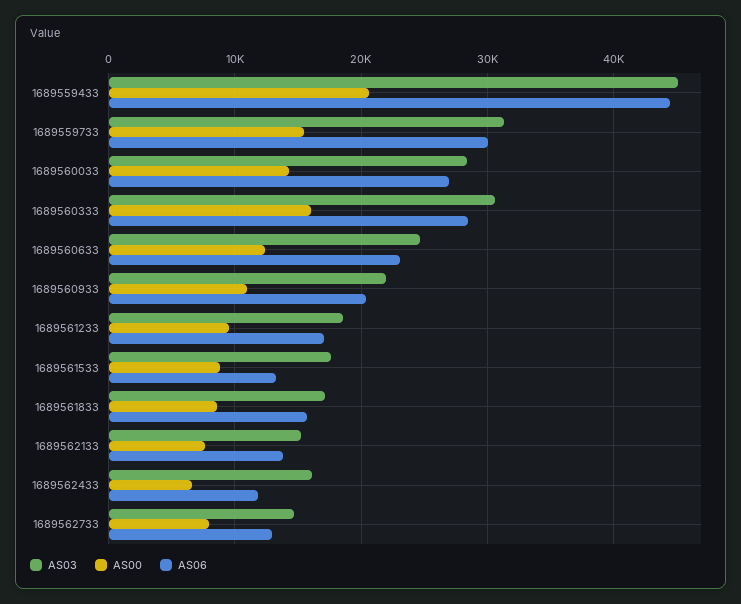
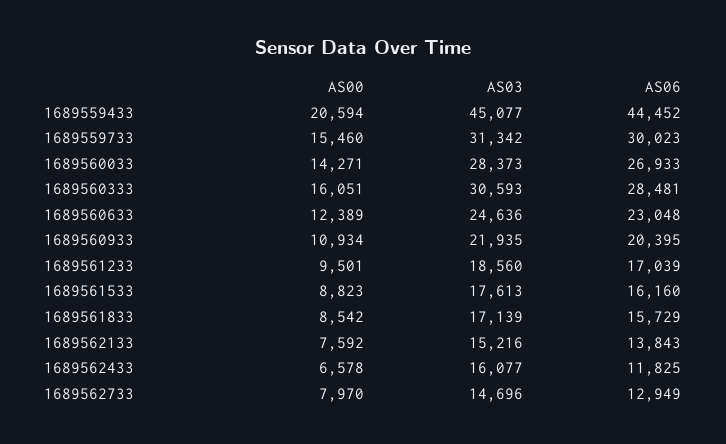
AS06, 1689561533: 13000 -> 16160

